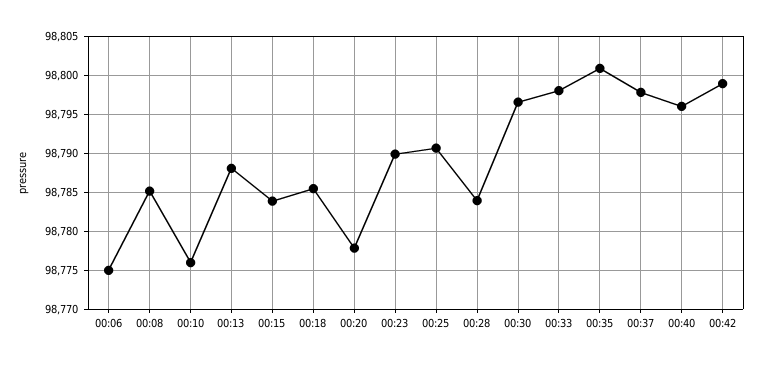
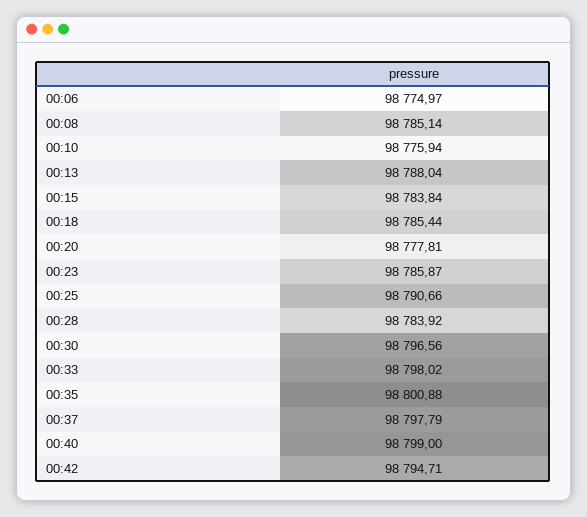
00:23: 98790 -> 98785.87
00:40: 98796 -> 98799
00:42: 98799 -> 98794.71

